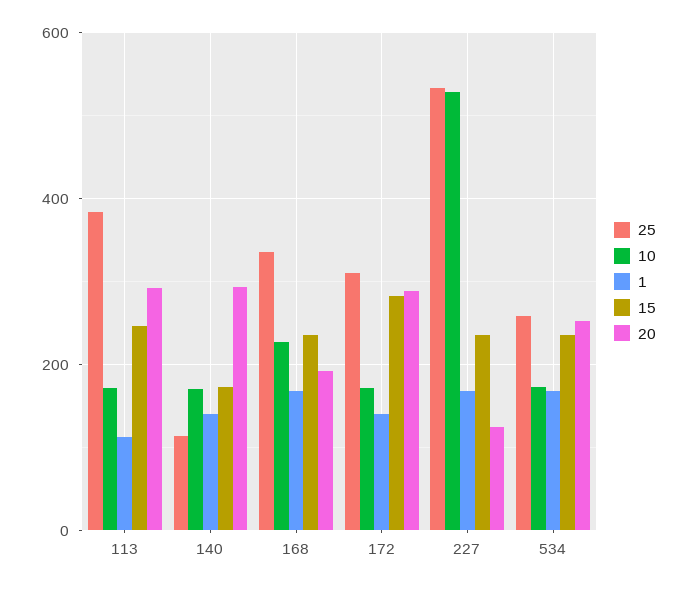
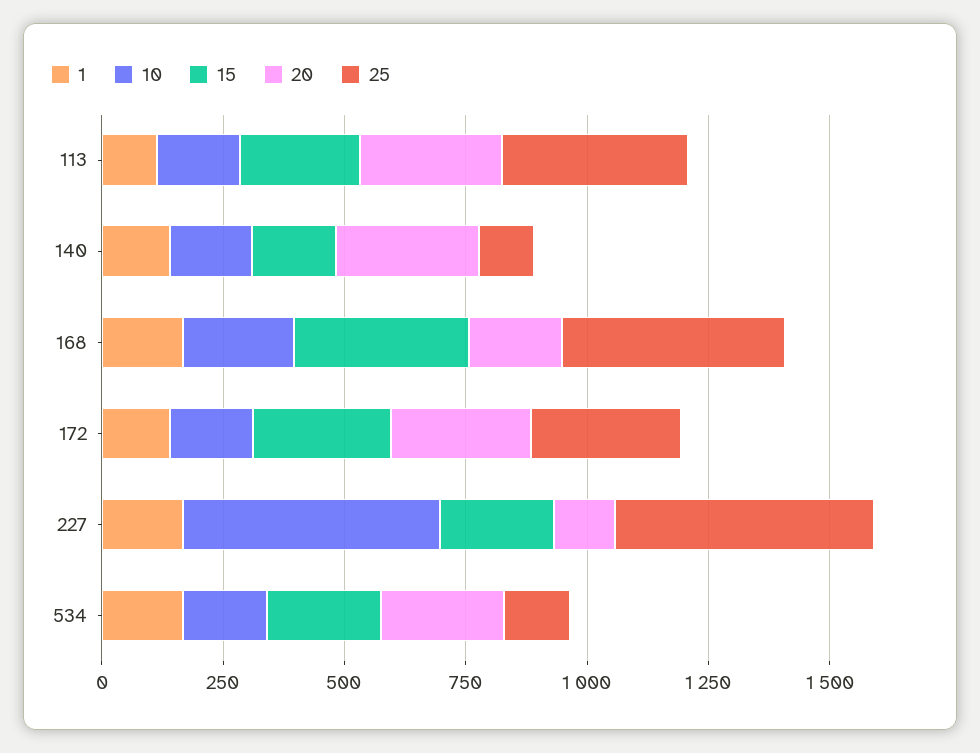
25, 168: 340 -> 450
15, 168: 240 -> 350
25, 534: 260 -> 150

